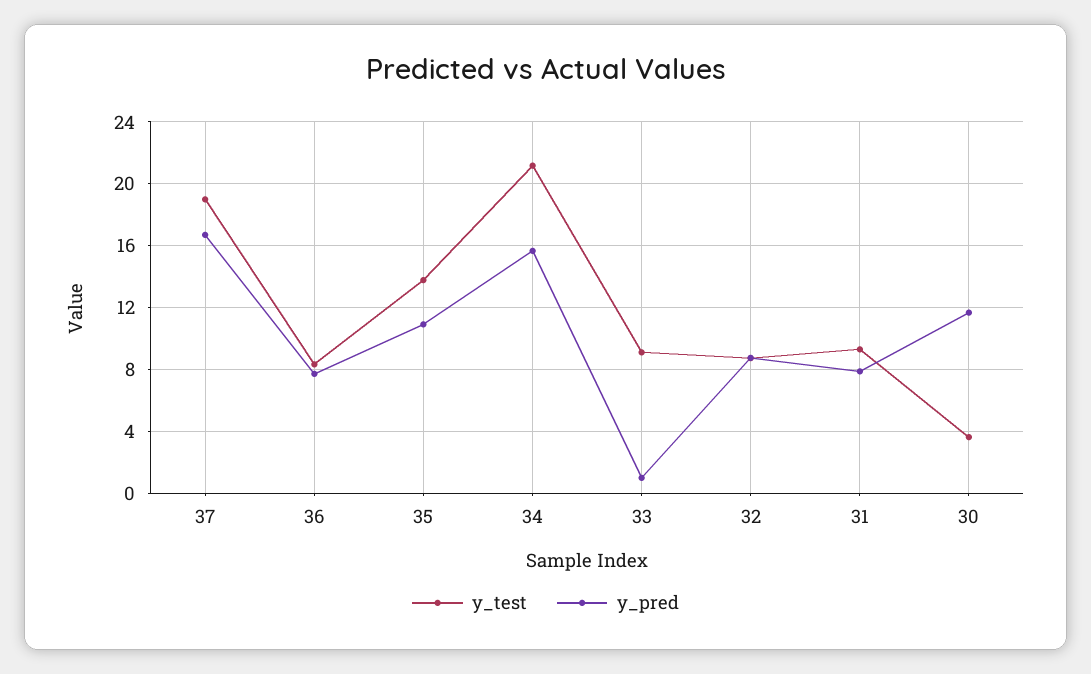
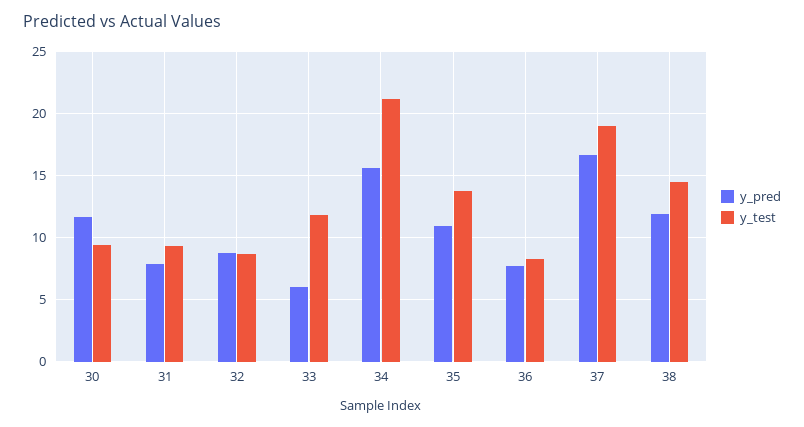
y_test, 33: 9 -> 12
y_pred, 33: 1 -> 6
y_test, 30: 3.5 -> 9.5
y_pred, 38: none -> 12
y_test, 38: none -> 14.5

